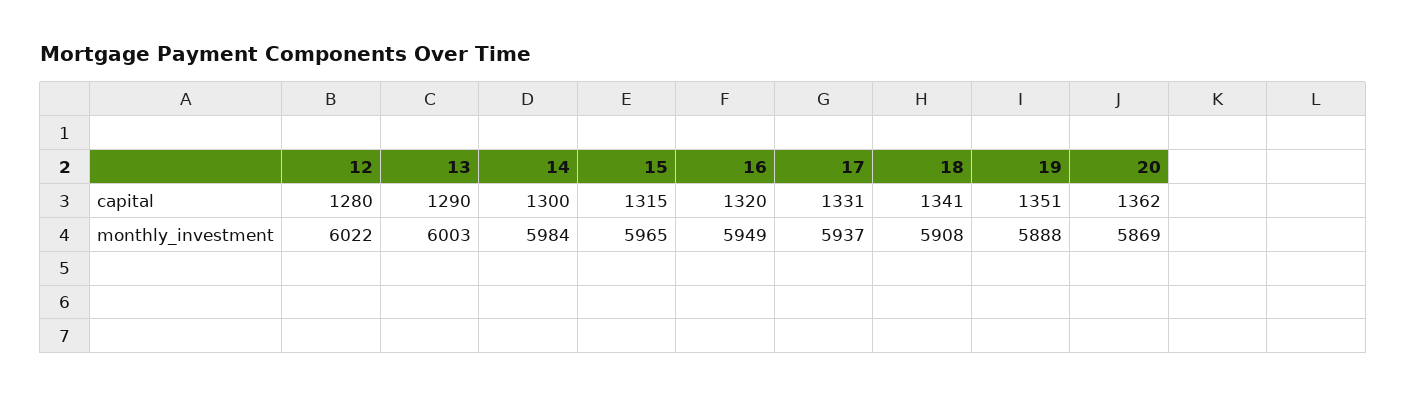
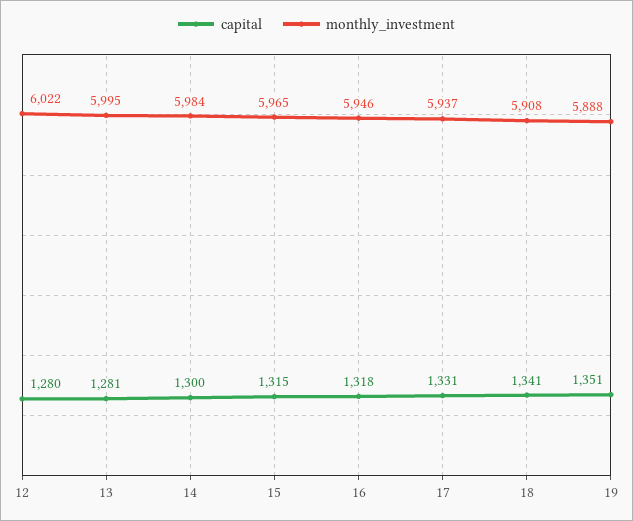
capital, 13: 1290 -> 1281
capital, 16: 1320 -> 1318
capital, 20: 1362 -> none
monthly_investment, 13: 6003 -> 5995
monthly_investment, 16: 5949 -> 5946
monthly_investment, 20: 5869 -> none

